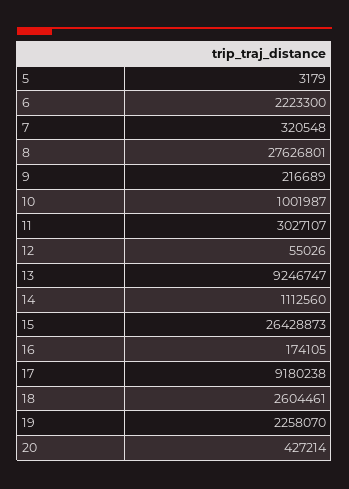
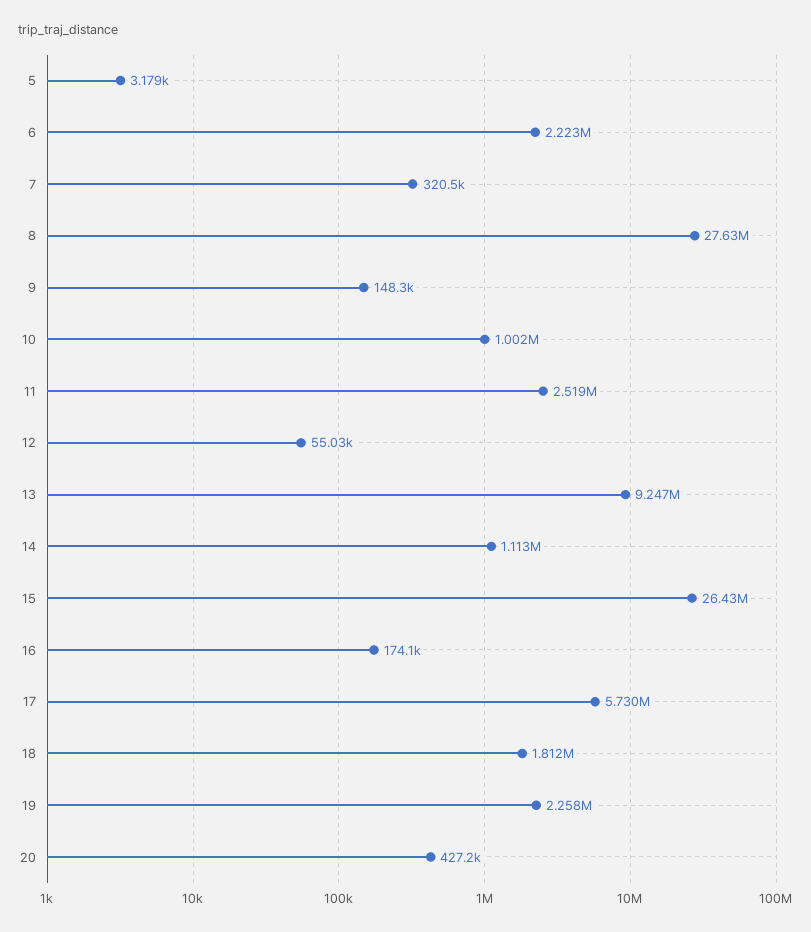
9: 216689 -> 148300
11: 3027107 -> 2519000
17: 9180238 -> 5730000
18: 2604461 -> 1812000

